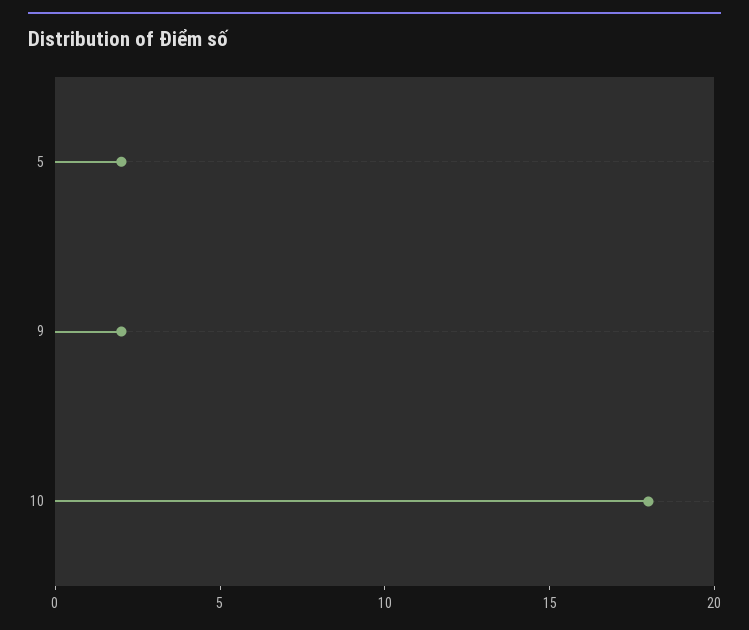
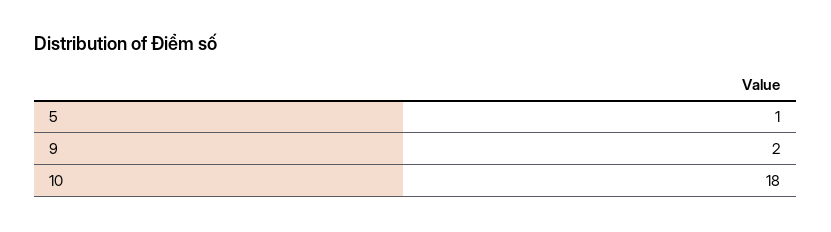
5: 2 -> 1

